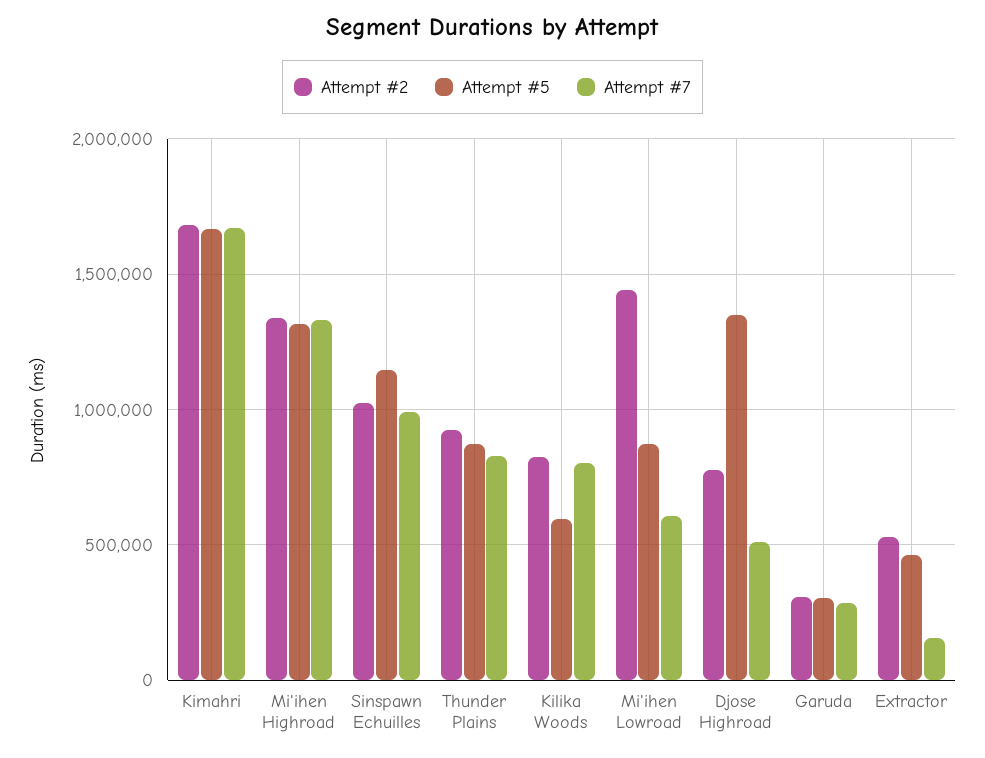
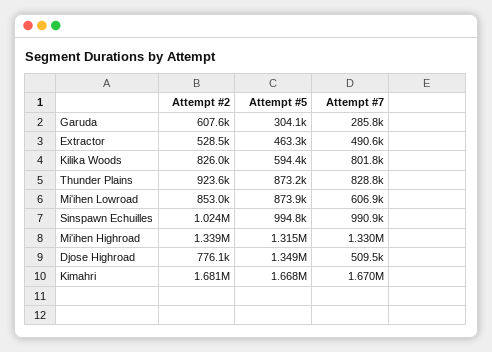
Attempt #5, Sinspawn Echuilles: 1150000 -> 994800
Attempt #2, Mi'ihen Lowroad: 1450000 -> 853000
Attempt #2, Garuda: 300000 -> 607600
Attempt #7, Extractor: 150000 -> 490600

